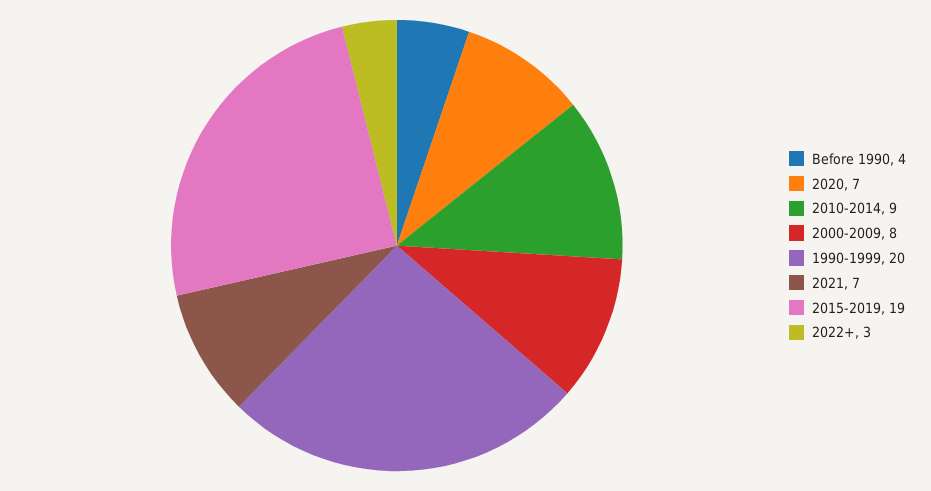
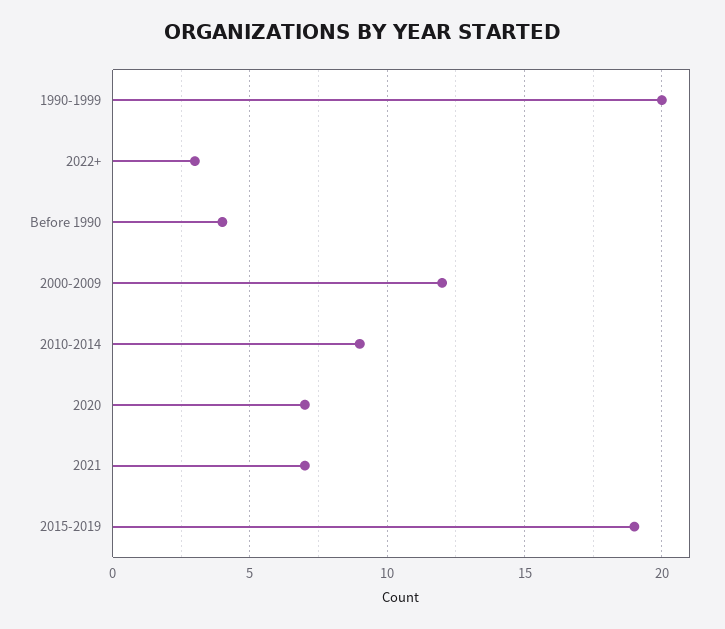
2000-2009: 8 -> 12

